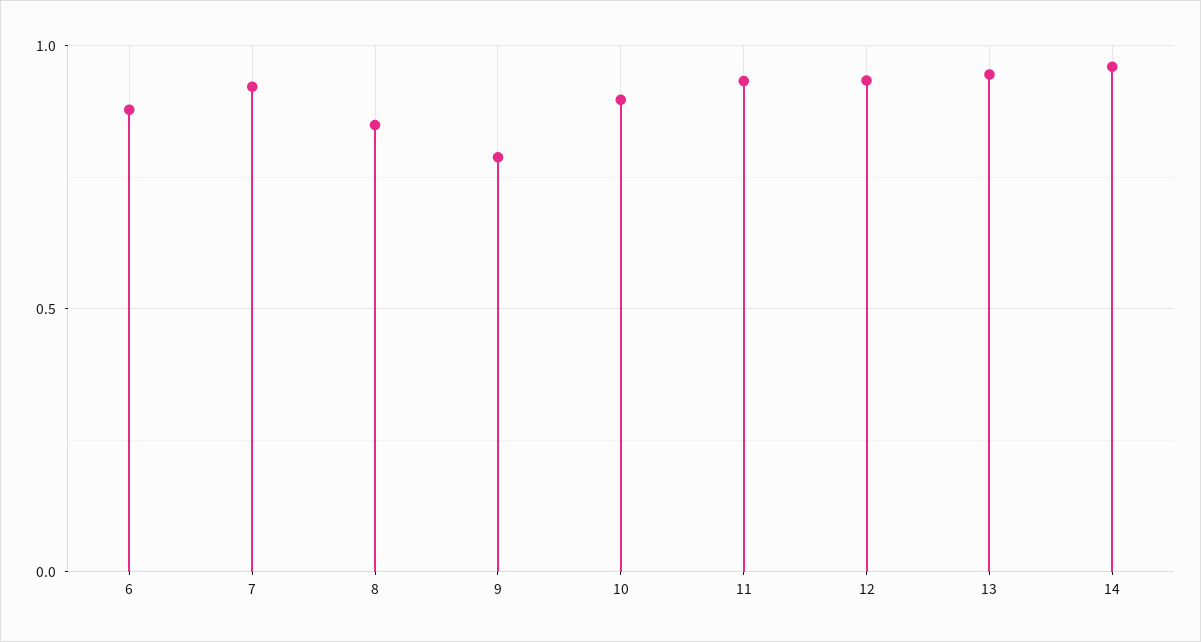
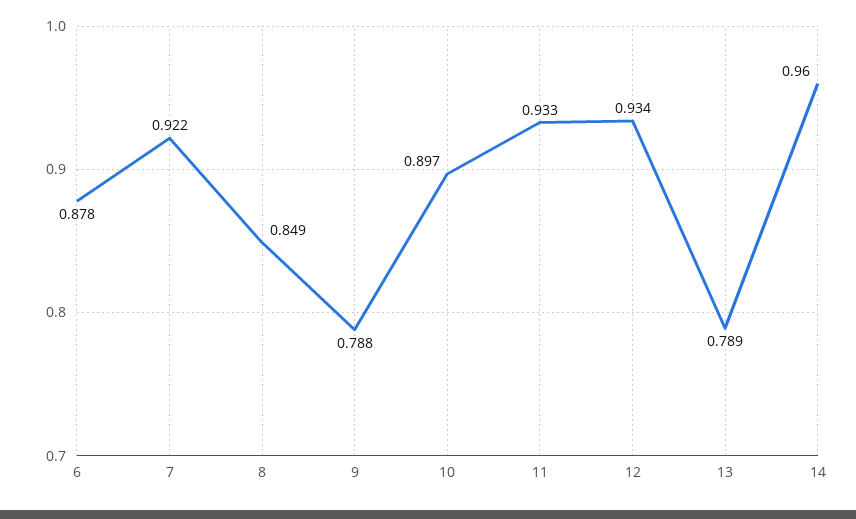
13: 0.95 -> 0.789

